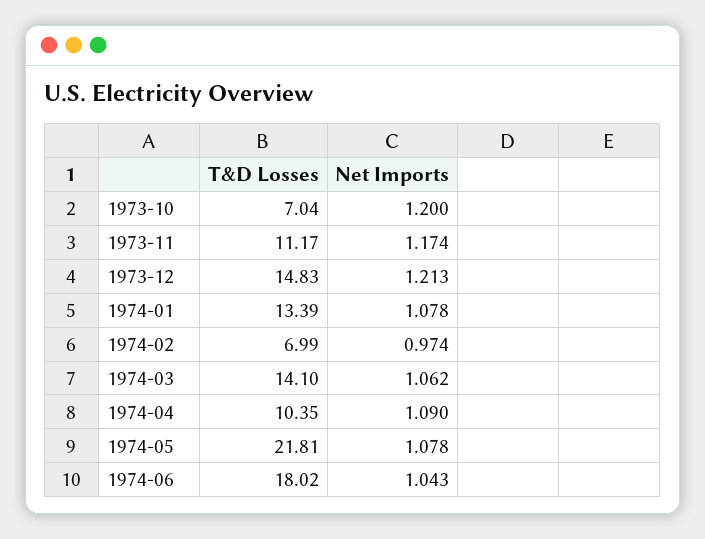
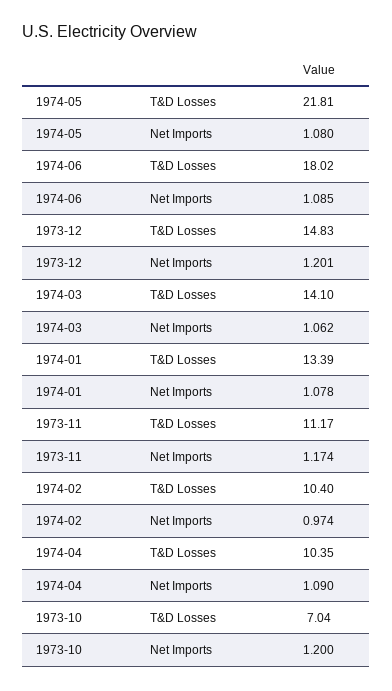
Net Imports, 1973-12: 1.213 -> 1.201
T&D Losses, 1974-02: 6.99 -> 10.4
Net Imports, 1974-05: 1.078 -> 1.08
Net Imports, 1974-06: 1.043 -> 1.085

